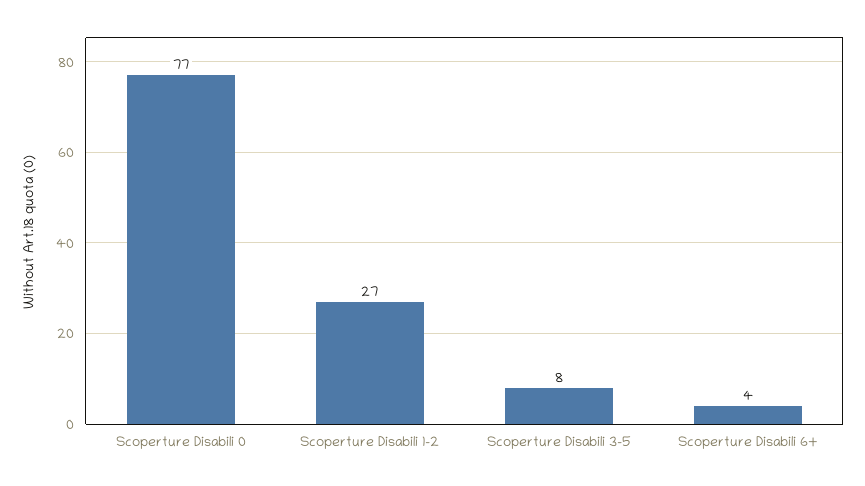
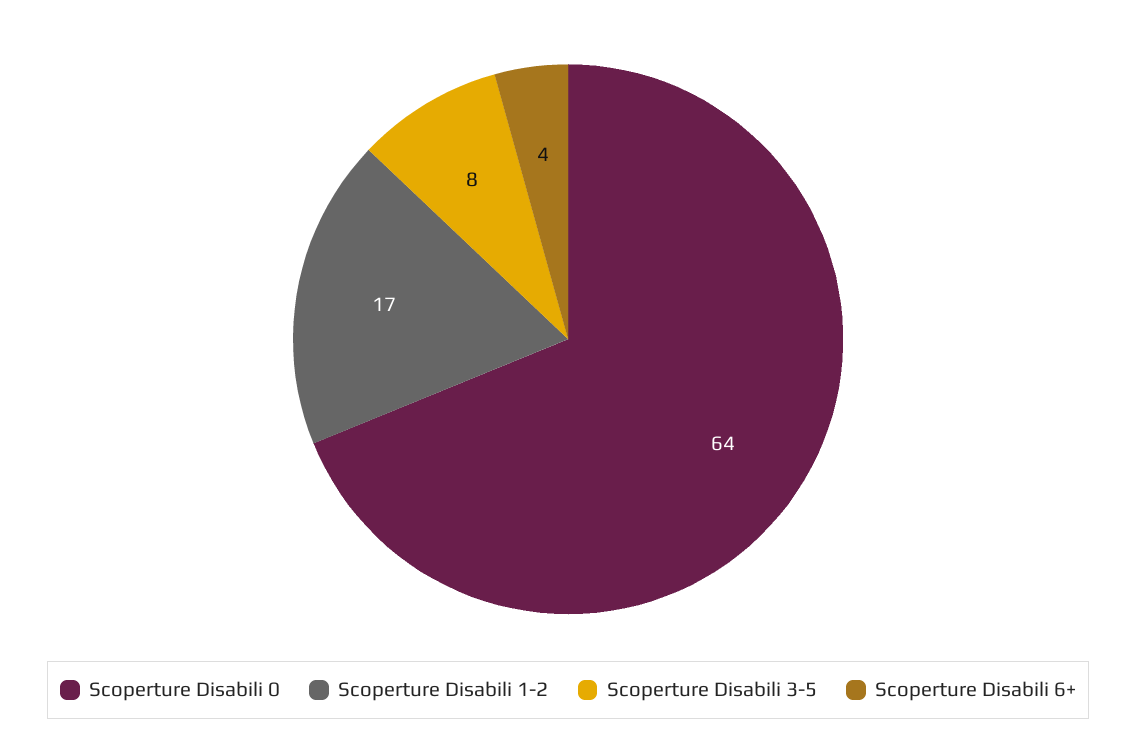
Scoperture Disabili 0: 77 -> 64
Scoperture Disabili 1-2: 27 -> 17

